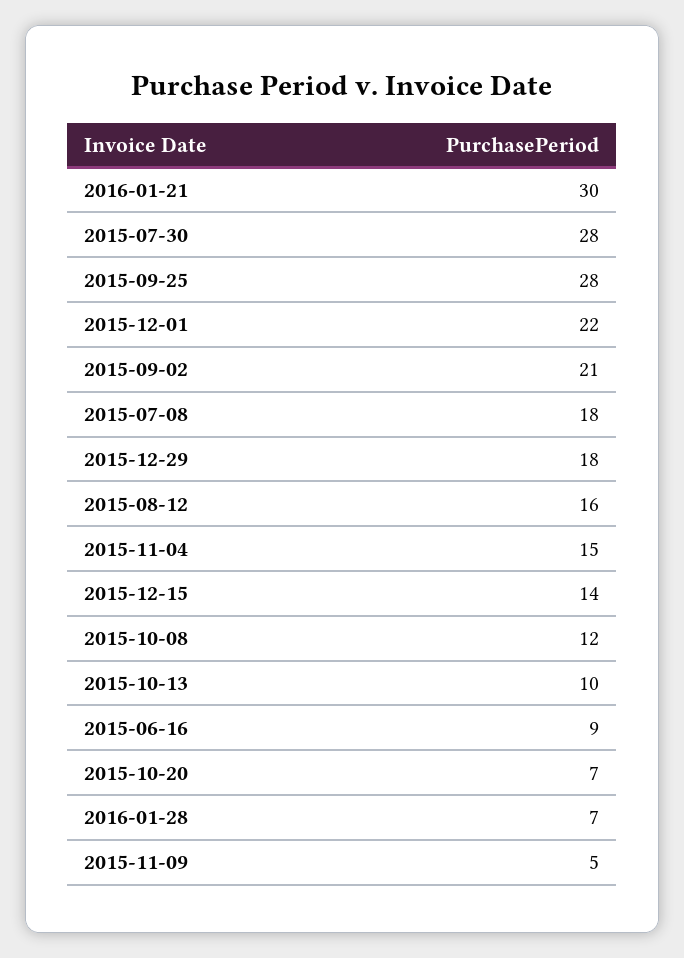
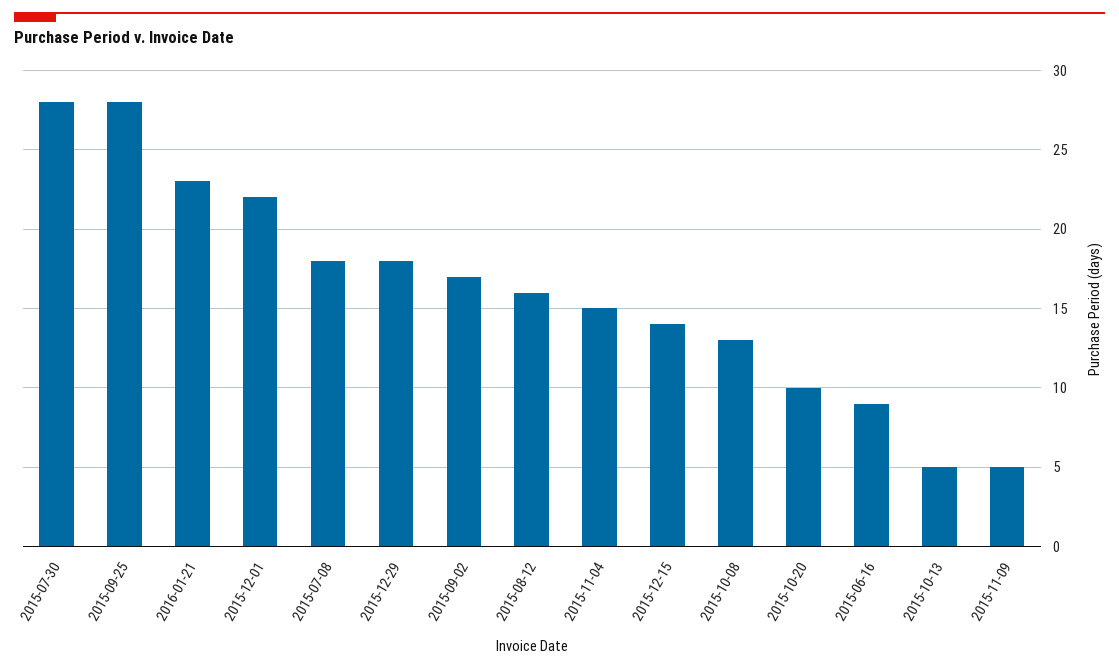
2016-01-21: 30 -> 23
2015-09-02: 21 -> 17
2015-10-08: 12 -> 13
2015-10-13: 10 -> 5
2015-10-20: 7 -> 10
2016-01-28: 7 -> none

